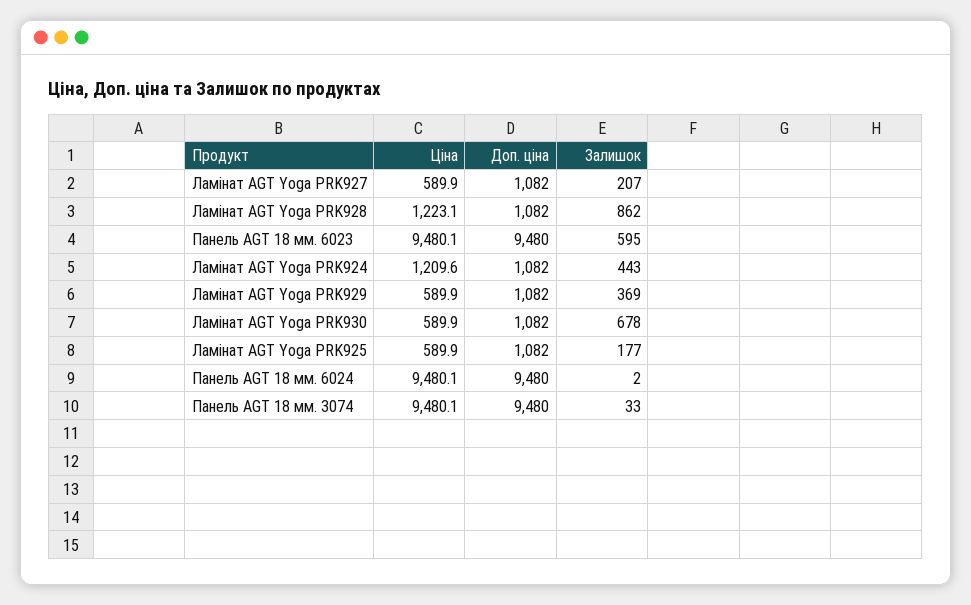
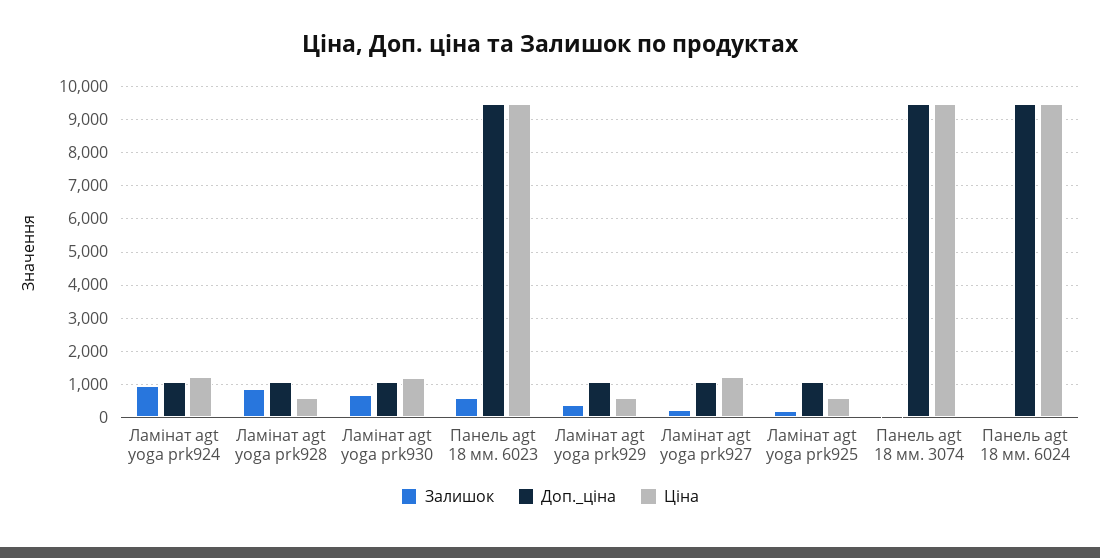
Ціна, Ламінат AGT Yoga PRK927: 589.9 -> 1200
Ціна, Ламінат AGT Yoga PRK928: 1223.1 -> 600
Залишок, Ламінат AGT Yoga PRK924: 443 -> 1000
Ціна, Ламінат AGT Yoga PRK930: 589.9 -> 1200

